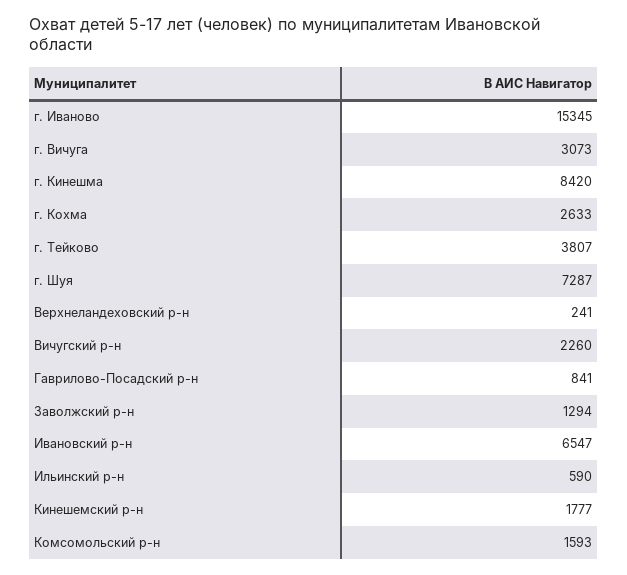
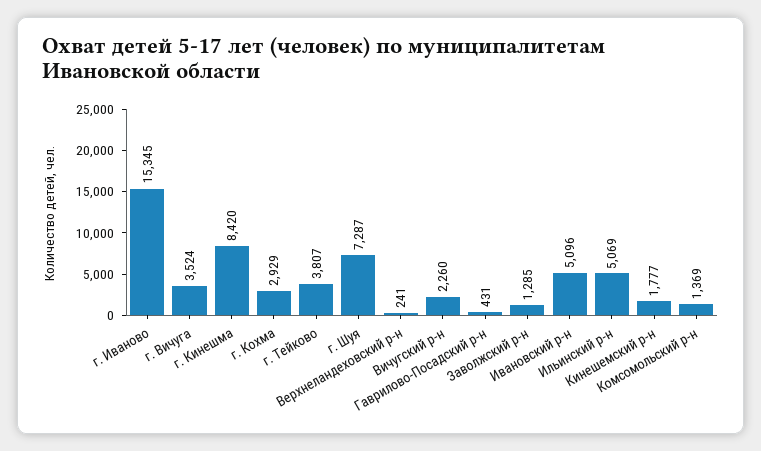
г. Вичуга: 3073 -> 3524
г. Кохма: 2633 -> 2929
Гаврилово-Посадский р-н: 841 -> 431
Заволжский р-н: 1294 -> 1285
Ивановский р-н: 6547 -> 5096
Ильинский р-н: 590 -> 5069
Комсомольский р-н: 1593 -> 1369

